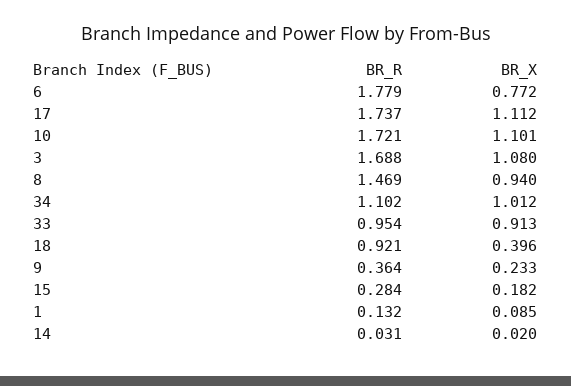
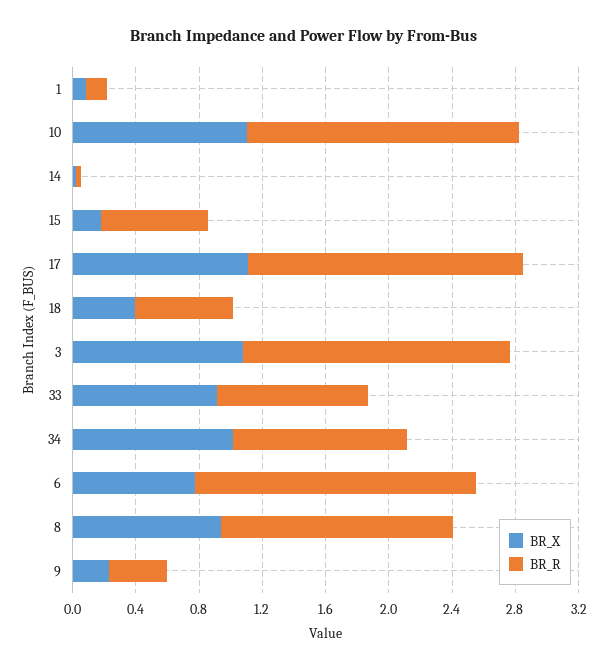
BR_R, 18: 0.921 -> 0.6
BR_R, 15: 0.284 -> 0.7

